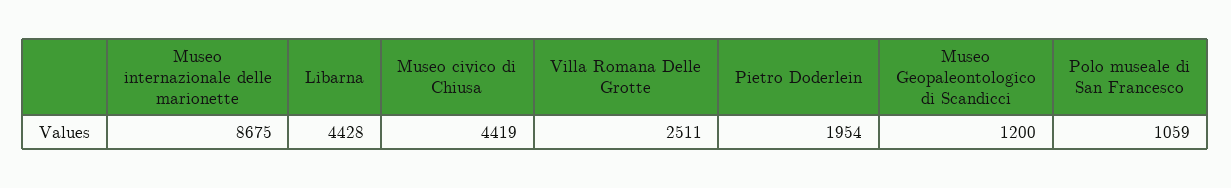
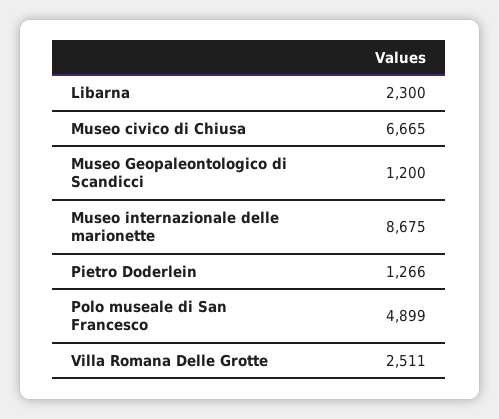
Libarna: 4428 -> 2300
Museo civico di Chiusa: 4419 -> 6665
Pietro Doderlein: 1954 -> 1266
Polo museale di San Francesco: 1059 -> 4899

